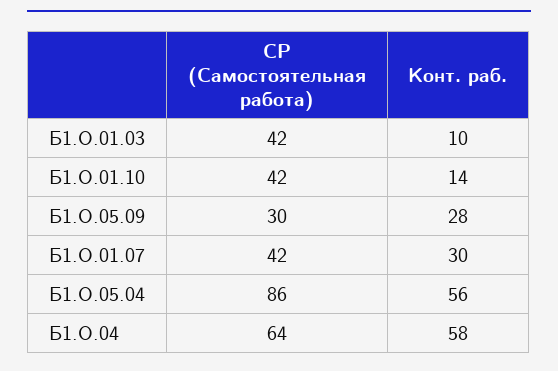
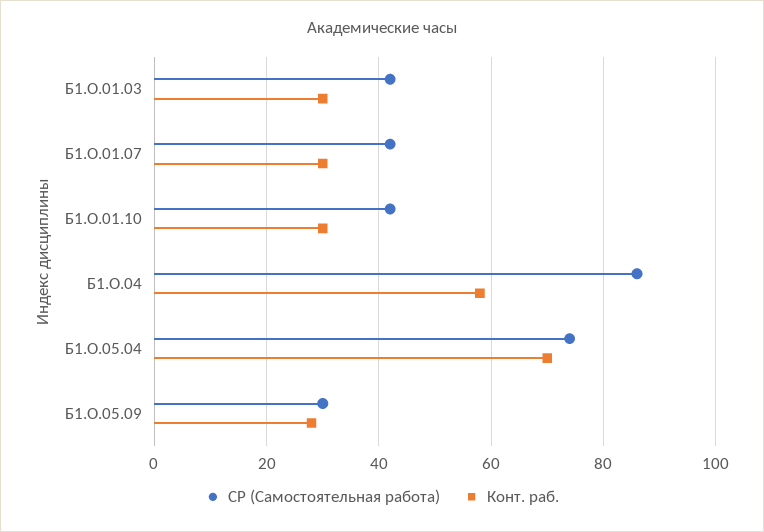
Конт. раб., Б1.О.01.03: 10 -> 30
Конт. раб., Б1.О.01.10: 14 -> 30
СР (Самостоятельная работа), Б1.О.05.04: 86 -> 75
Конт. раб., Б1.О.05.04: 56 -> 70
СР (Самостоятельная работа), Б1.О.04: 64 -> 85

